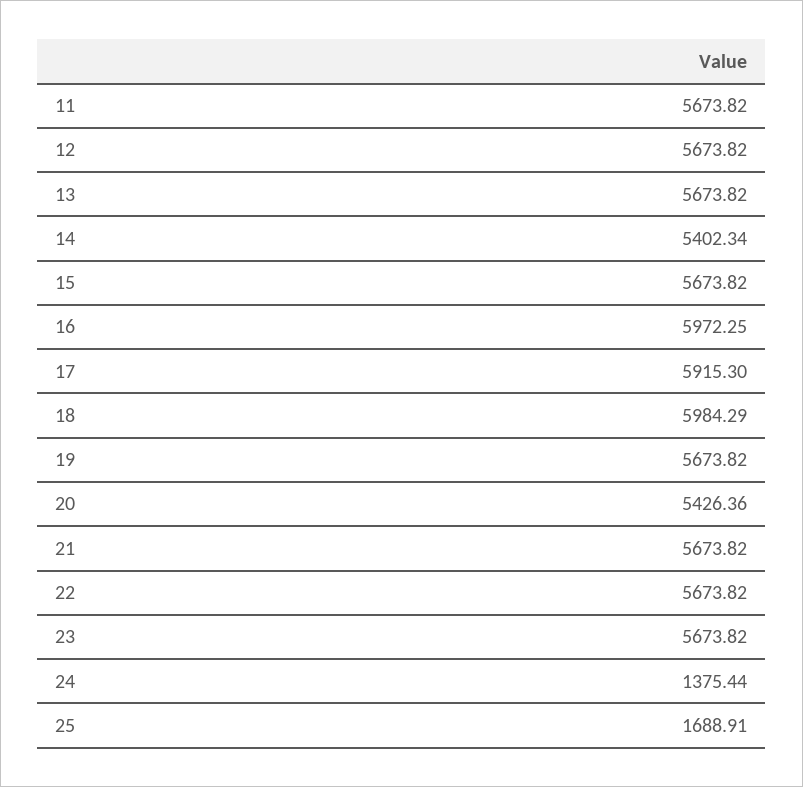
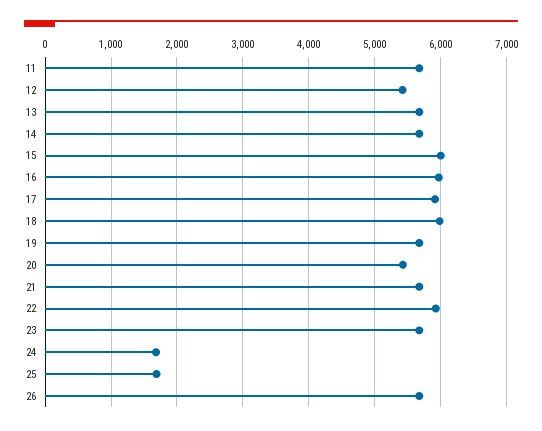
12: 5673.82 -> 5400
14: 5402.34 -> 5700
15: 5673.82 -> 6000
22: 5673.82 -> 5900
24: 1375.44 -> 1700
26: none -> 5700

